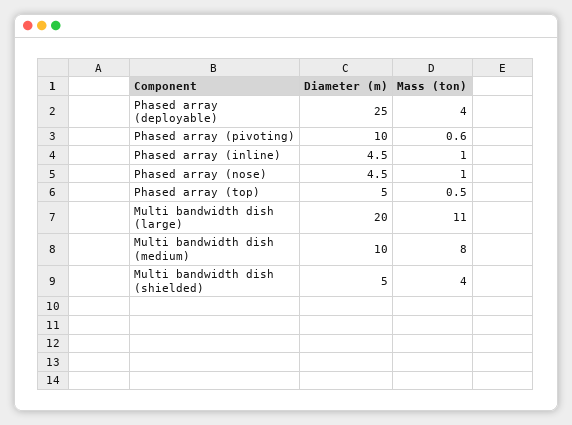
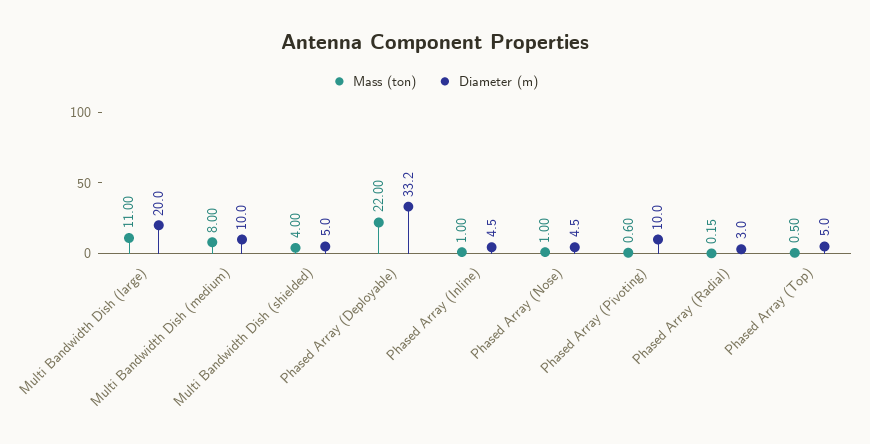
Diameter (m), Phased array (deployable): 25 -> 33.2
Mass (ton), Phased array (deployable): 4 -> 22
Mass (ton), Phased Array (Radial): none -> 0.15
Diameter (m), Phased Array (Radial): none -> 3

